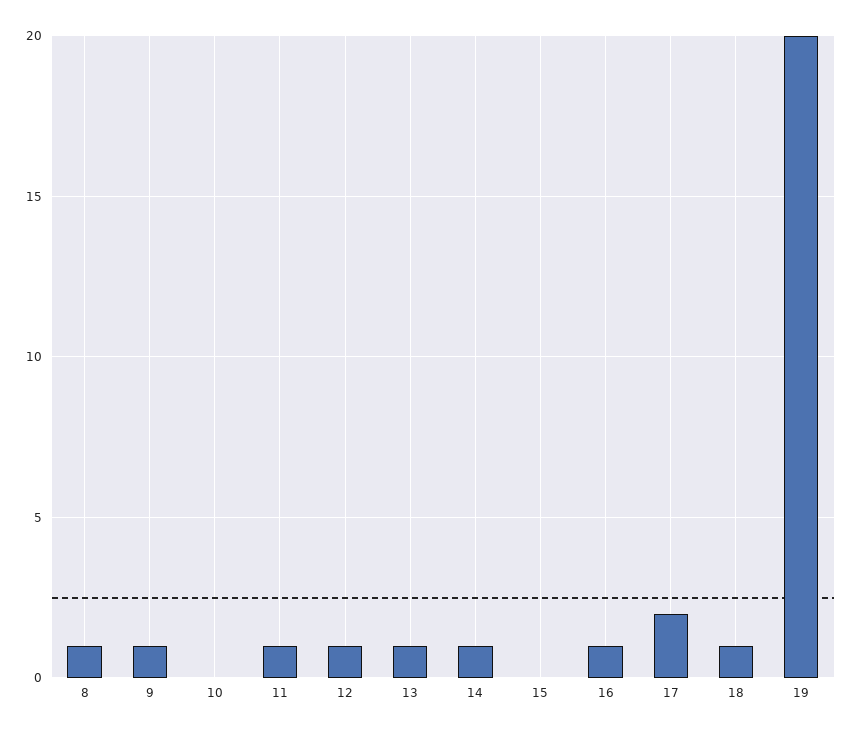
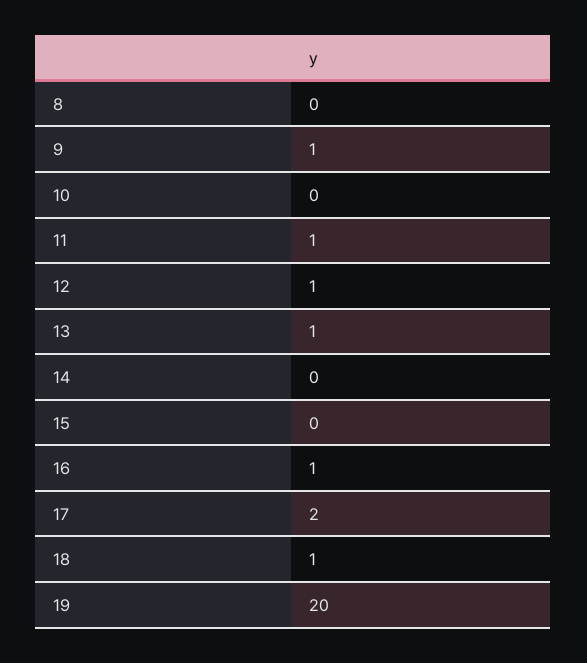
8: 1 -> 0
14: 1 -> 0

